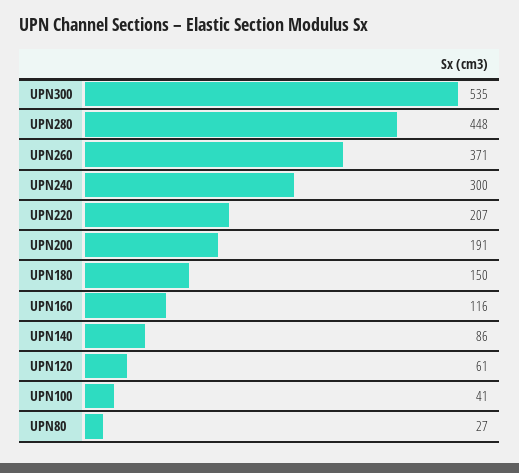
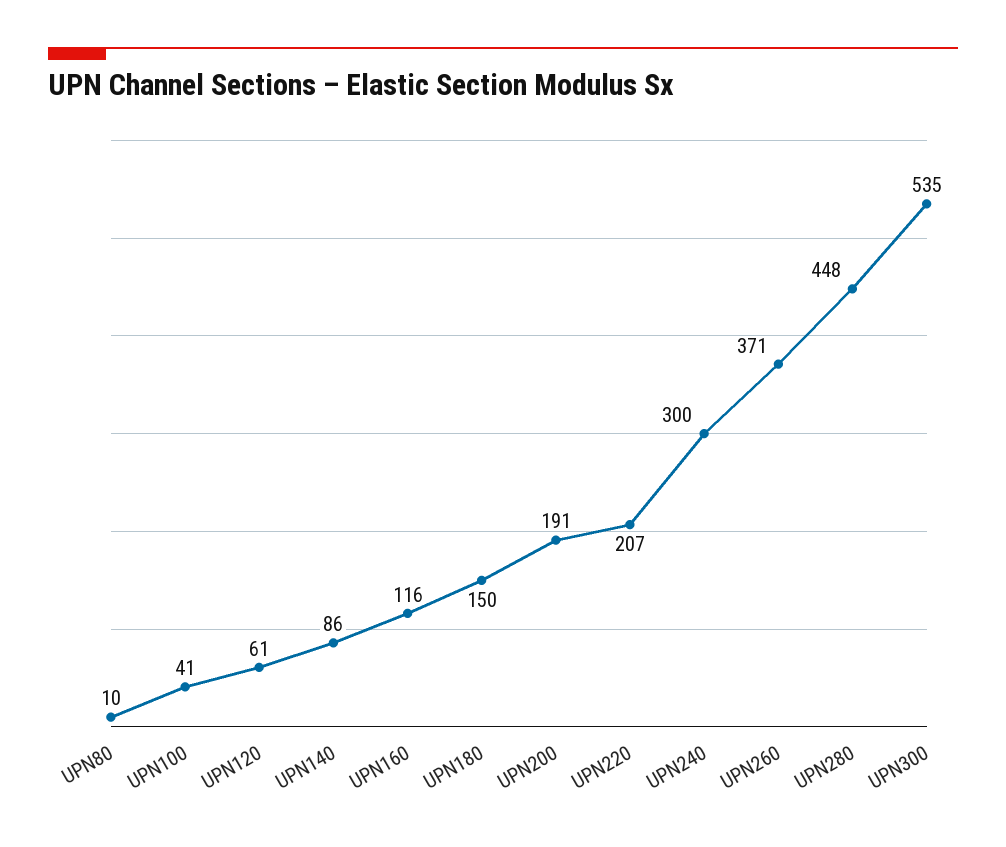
UPN80: 27 -> 10

